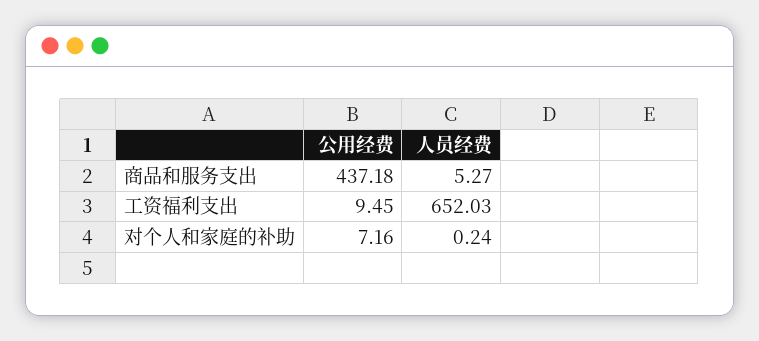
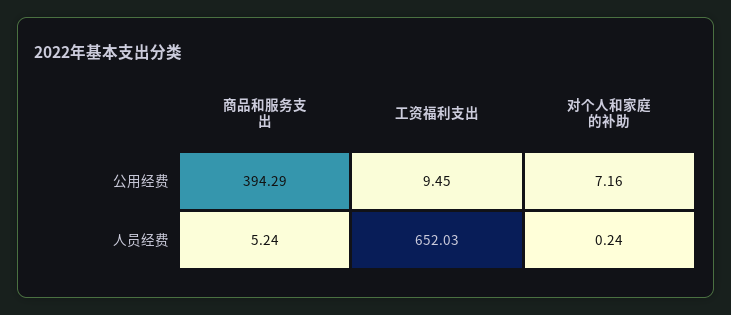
公用经费, 商品和服务支出: 437.18 -> 394.29
人员经费, 商品和服务支出: 5.27 -> 5.24

